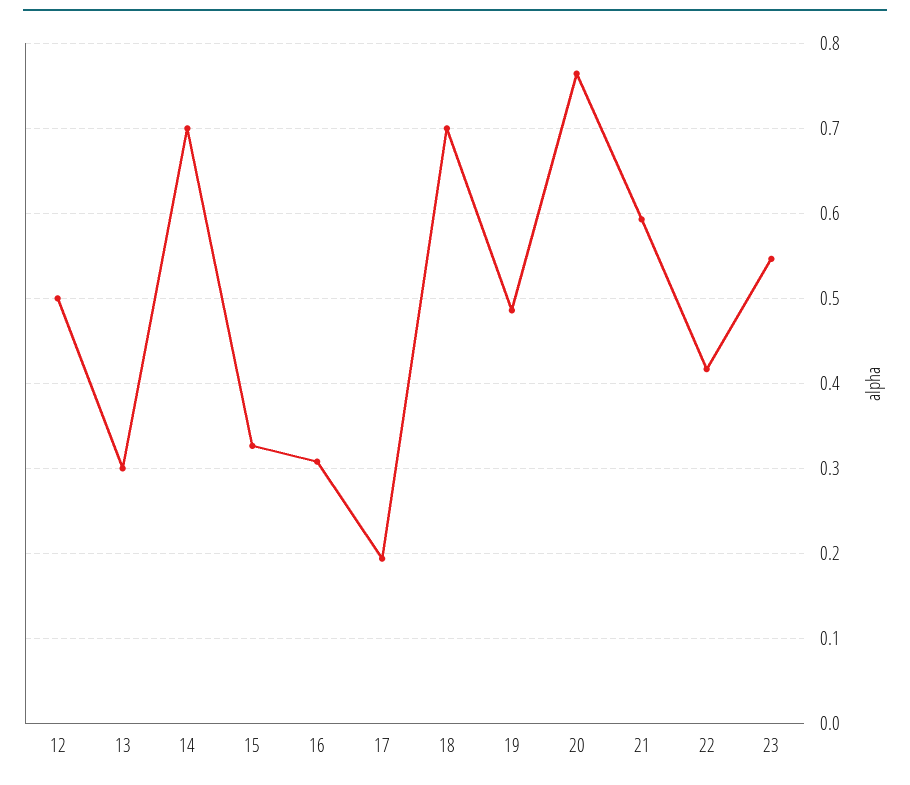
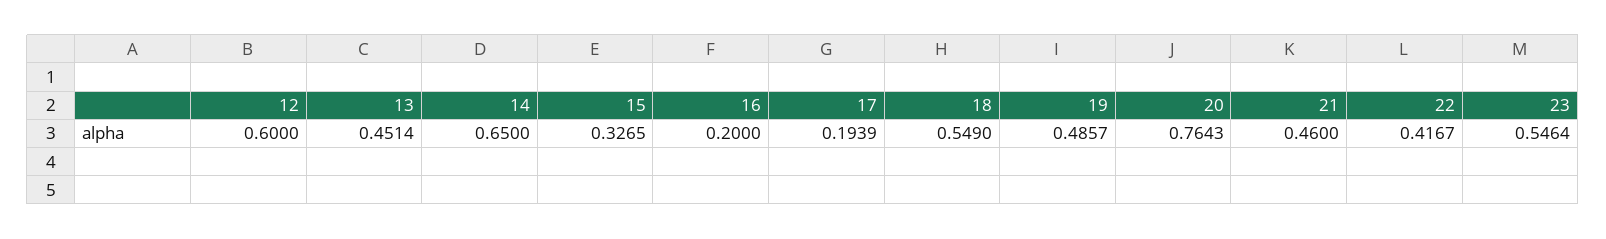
12: 0.5 -> 0.6
13: 0.3 -> 0.4514
14: 0.7 -> 0.65
16: 0.31 -> 0.2
18: 0.7 -> 0.549
21: 0.59 -> 0.46

